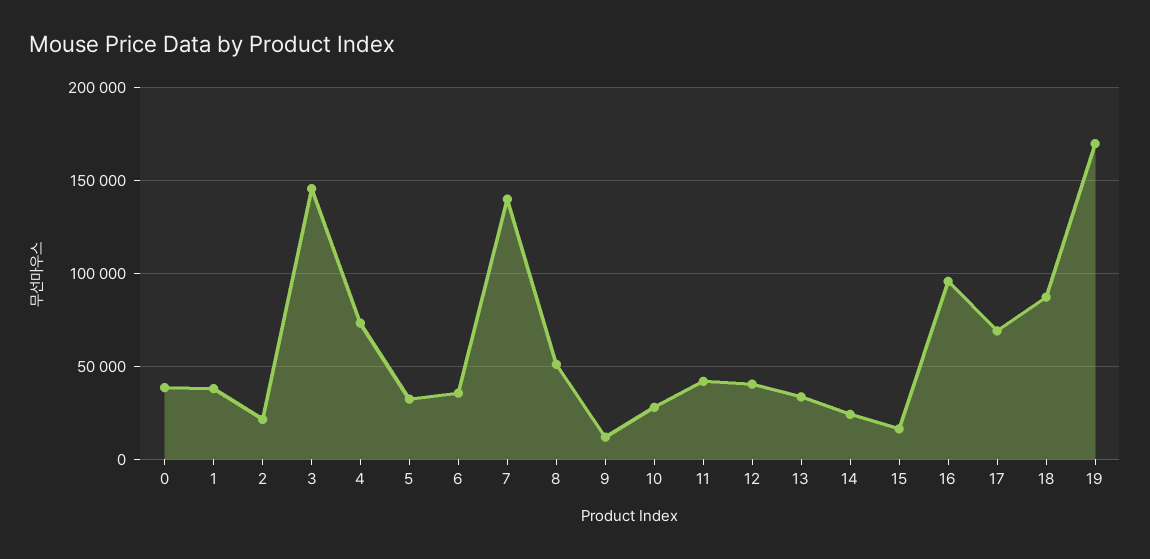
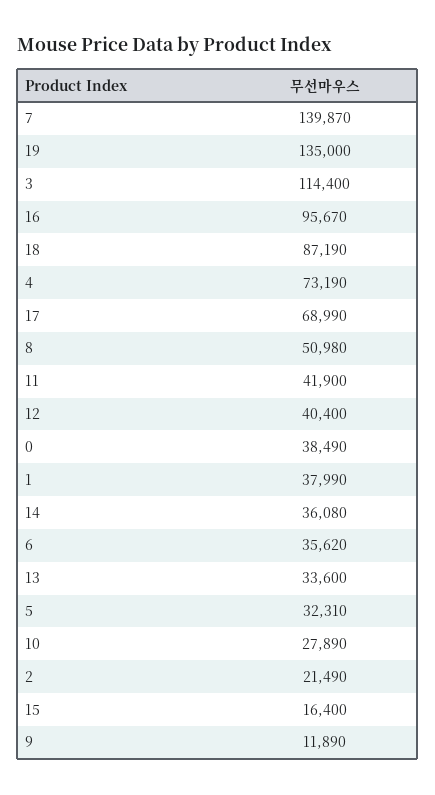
3: 145000 -> 114400
14: 25000 -> 36080
19: 170000 -> 135000

